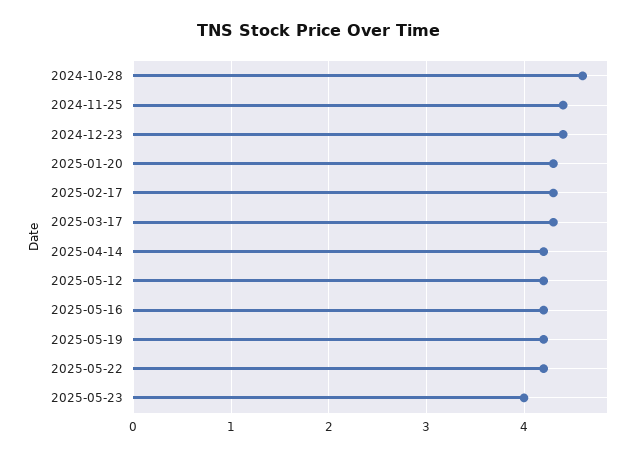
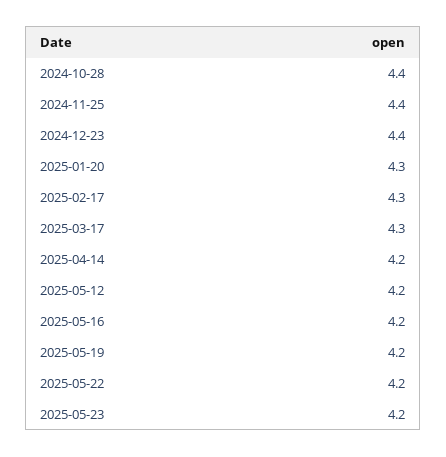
2024-10-28: 4.6 -> 4.4
2025-05-23: 4 -> 4.2

